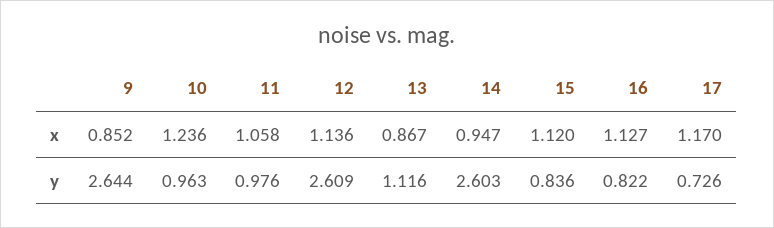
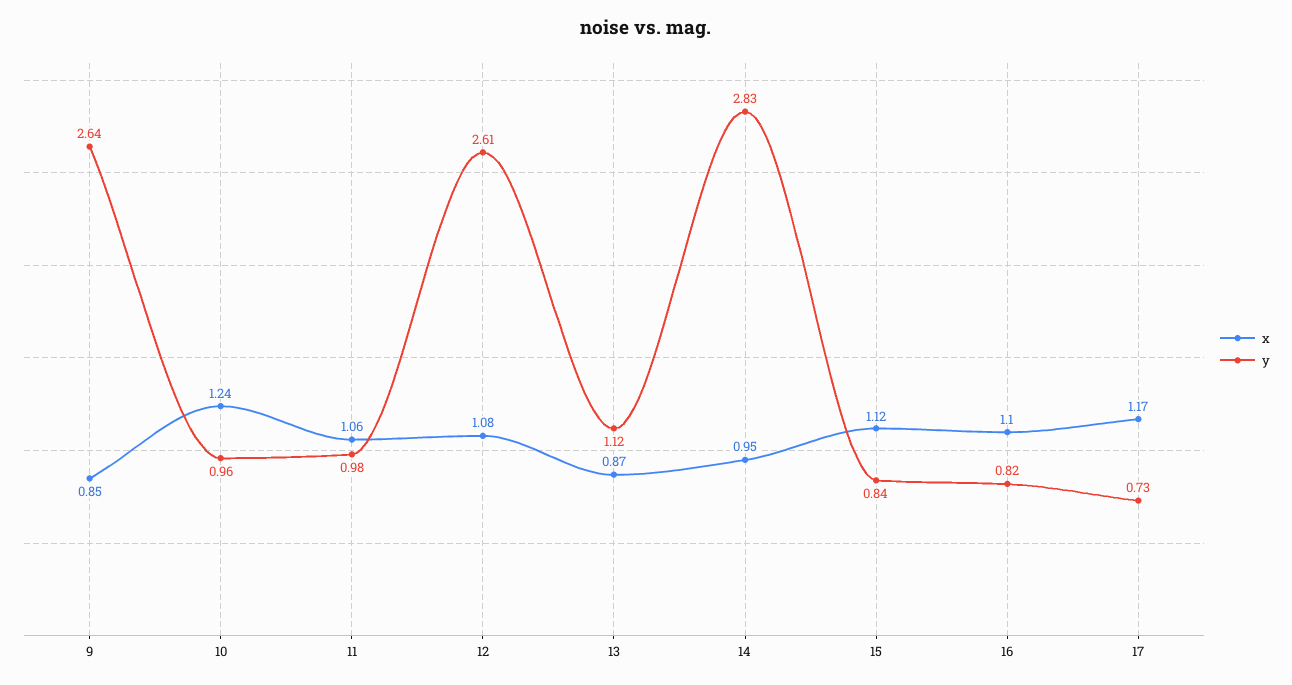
x, 12: 1.136 -> 1.08
x, 16: 1.127 -> 1.1
y, 14: 2.603 -> 2.83

